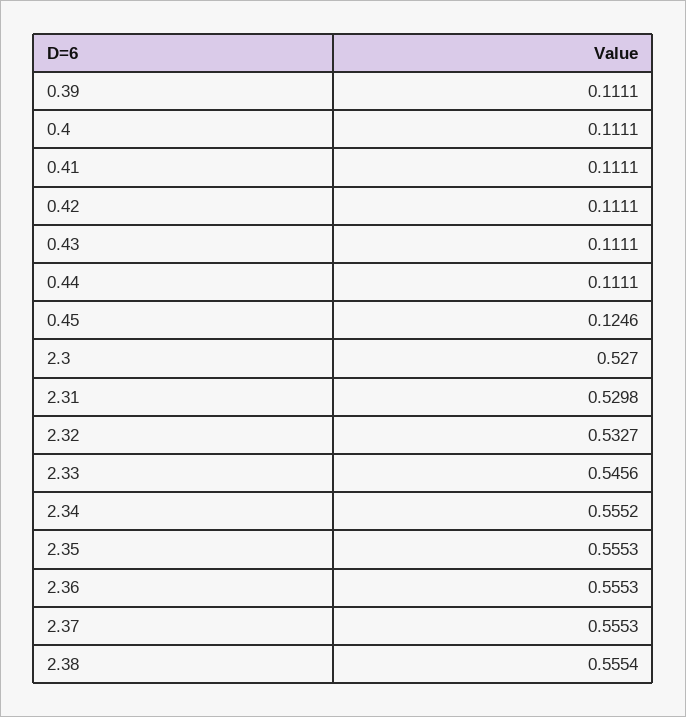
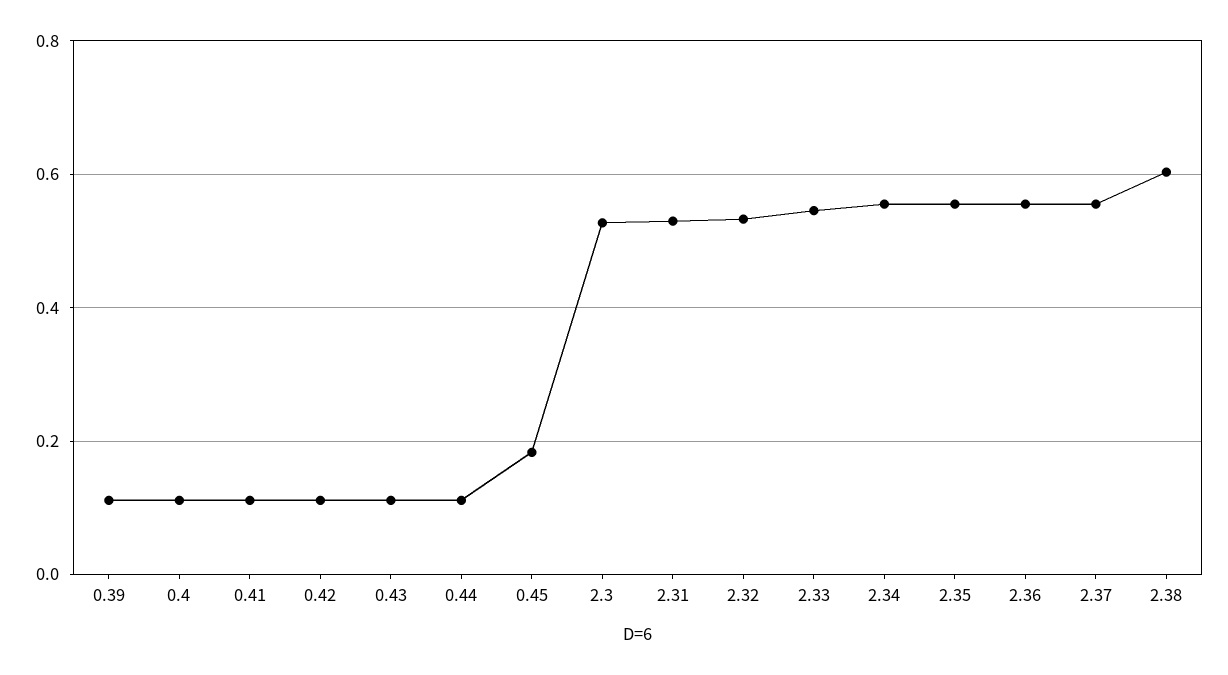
0.45: 0.1246 -> 0.18
2.38: 0.5554 -> 0.6

